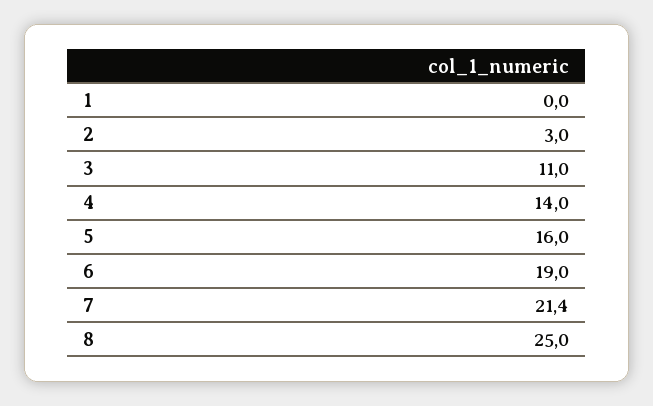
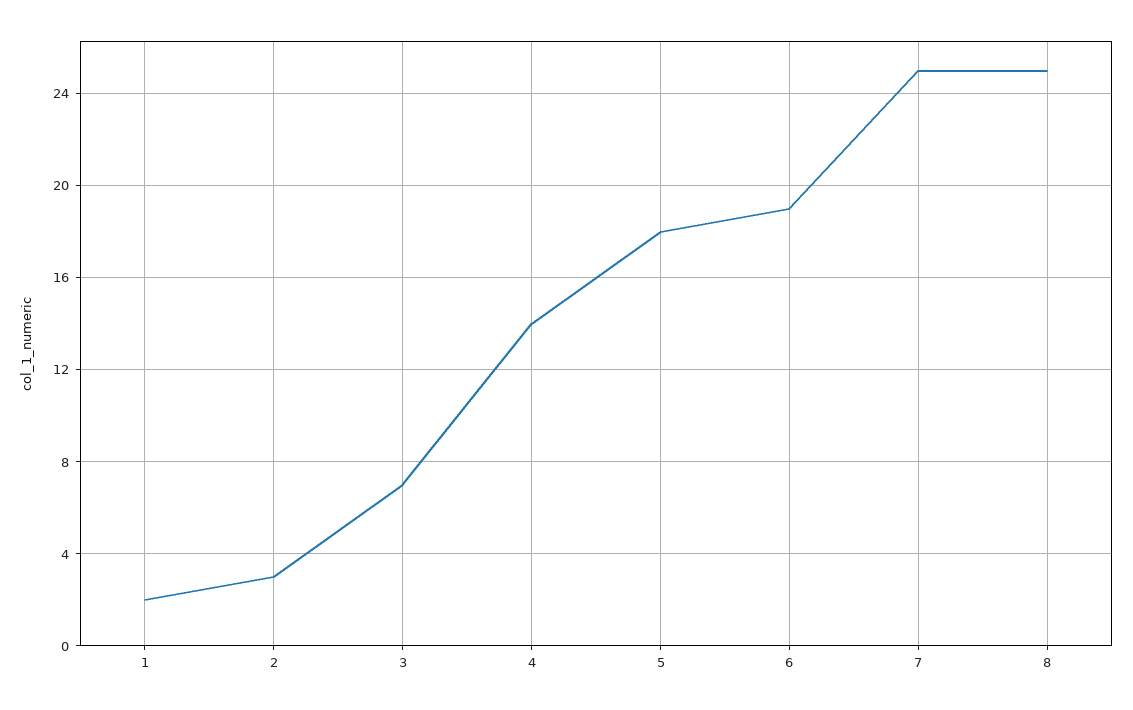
1: 0 -> 2
3: 11 -> 7
5: 16 -> 18
7: 21.4 -> 25

